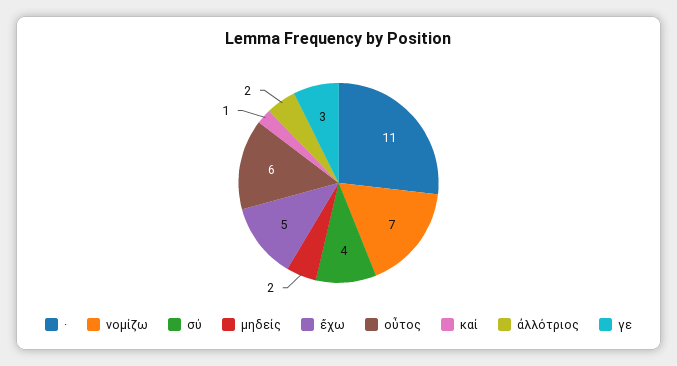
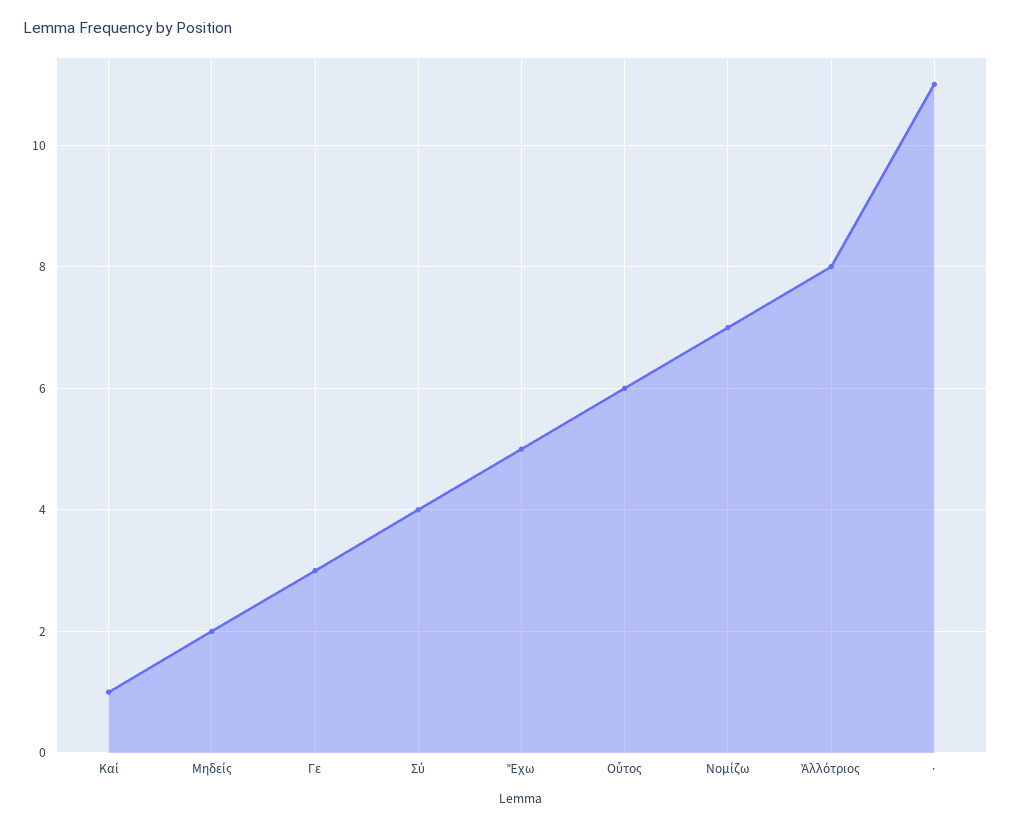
ἀλλότριος: 2 -> 8

